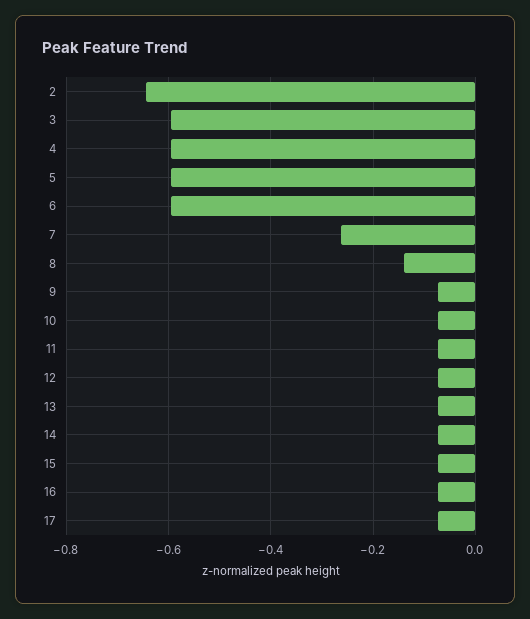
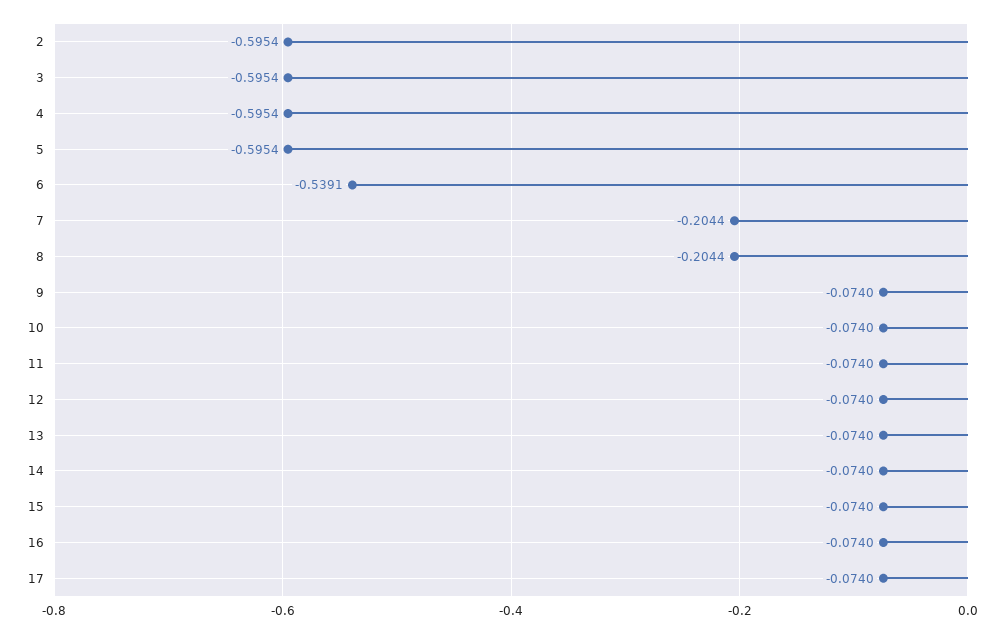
2: -0.64 -> -0.5954
6: -0.6 -> -0.5391
7: -0.26 -> -0.2044
8: -0.14 -> -0.2044

